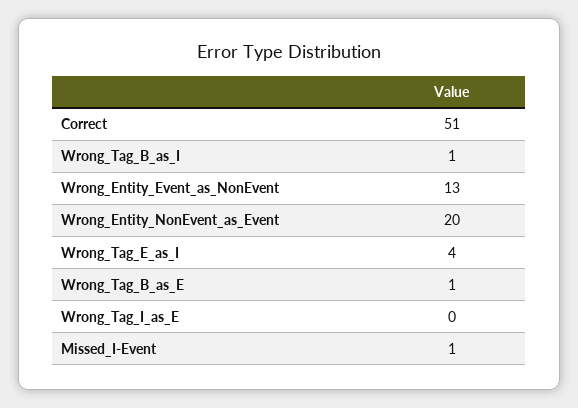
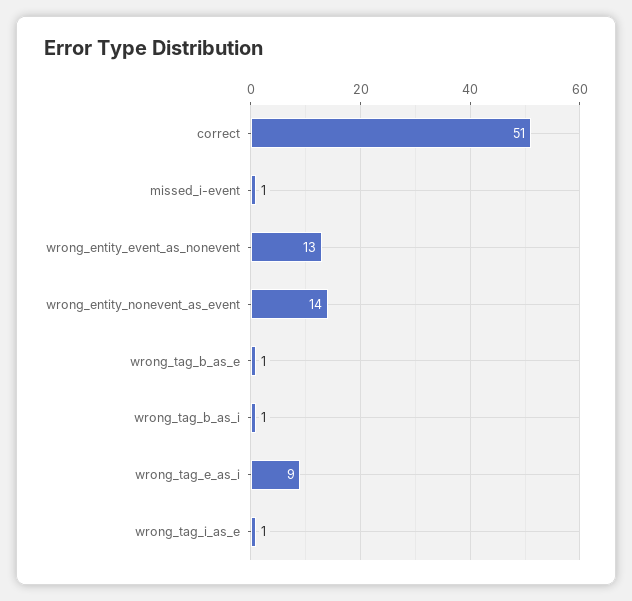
Wrong_Entity_NonEvent_as_Event: 20 -> 14
Wrong_Tag_E_as_I: 4 -> 9
Wrong_Tag_I_as_E: 0 -> 1

